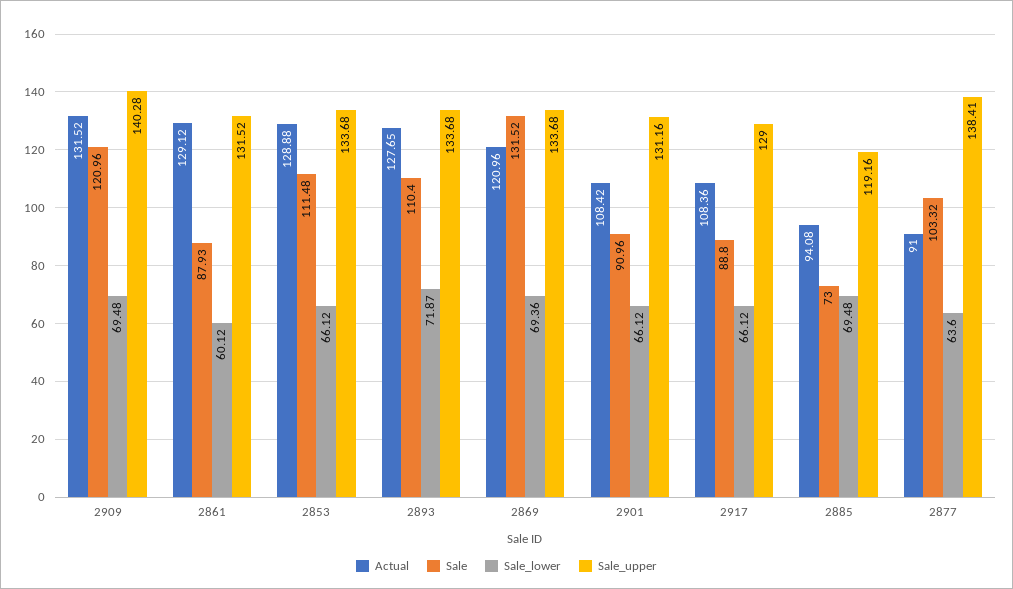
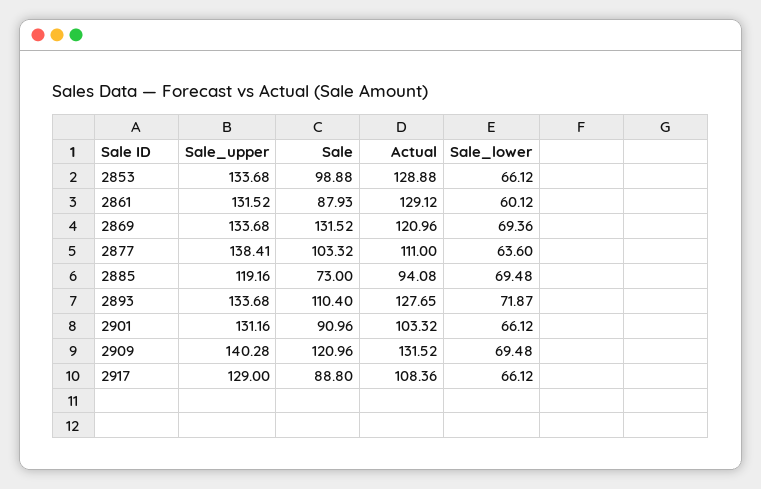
Sale, 2853: 111.48 -> 98.88
Actual, 2901: 108.42 -> 103.32
Actual, 2877: 91 -> 111

